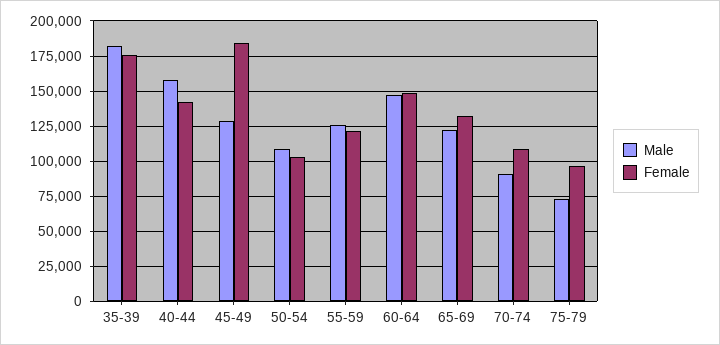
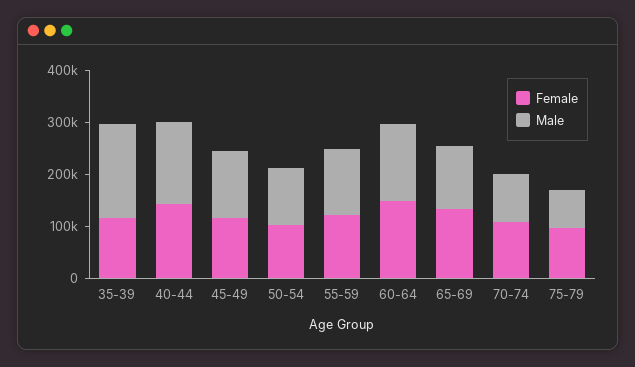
Female, 35-39: 175000 -> 120000
Female, 45-49: 185000 -> 120000

